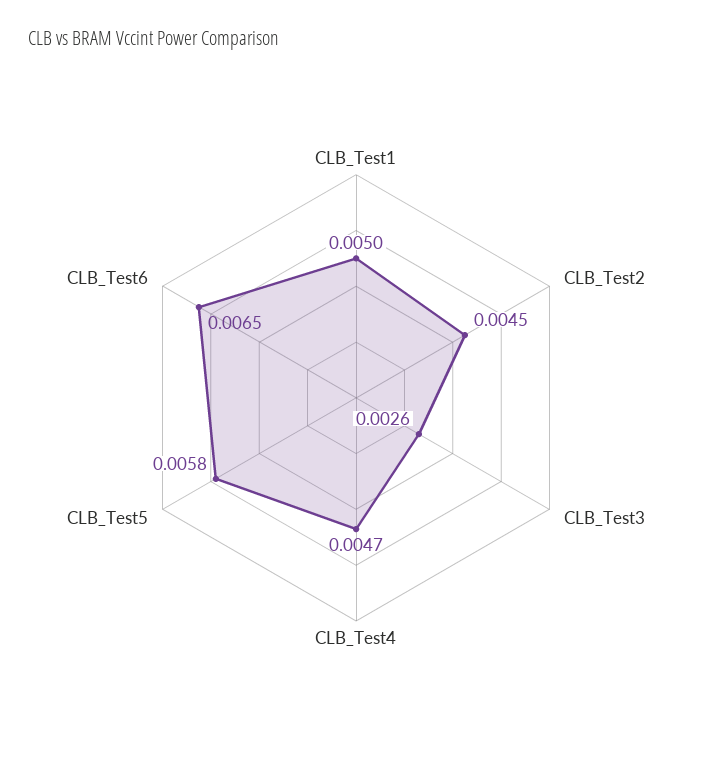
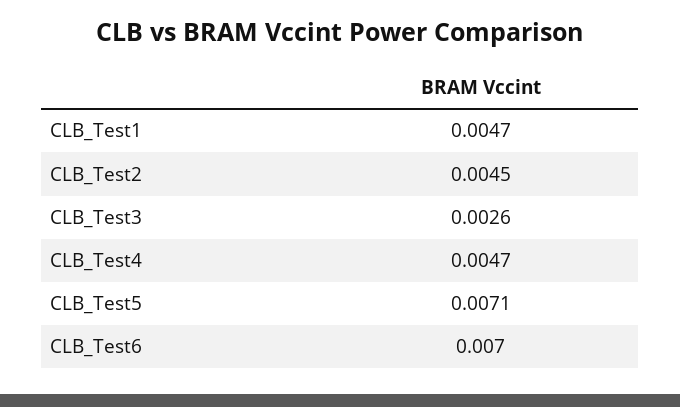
CLB_Test1: 0.005 -> 0.0047
CLB_Test5: 0.0058 -> 0.0071
CLB_Test6: 0.0065 -> 0.007

